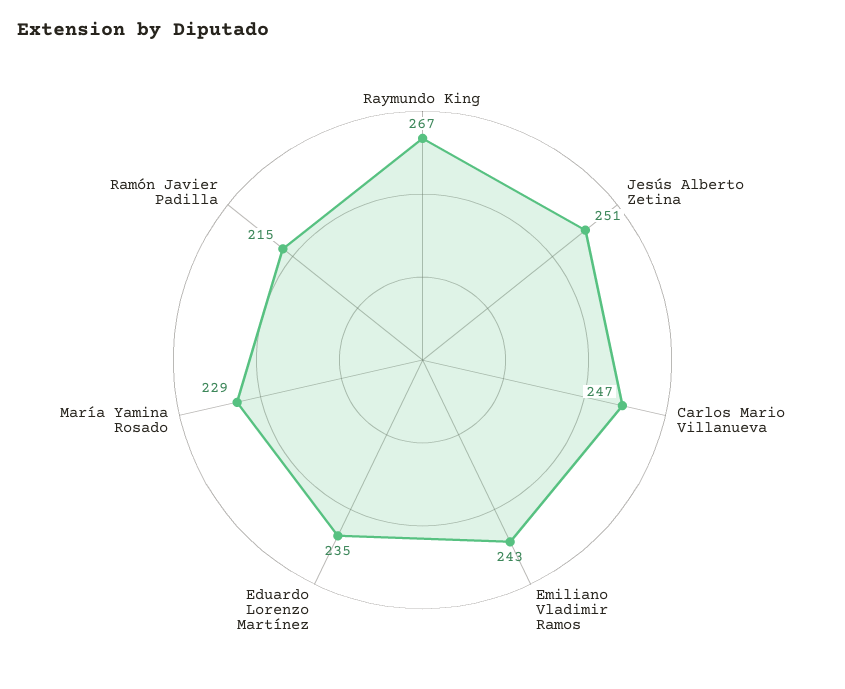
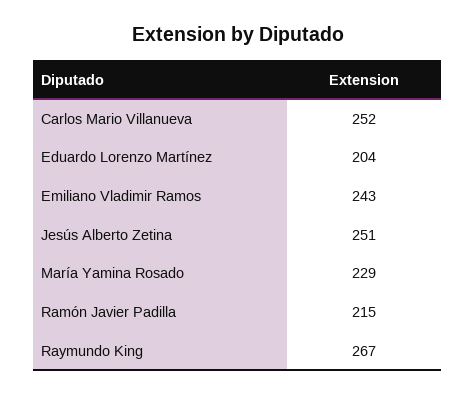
Carlos Mario Villanueva: 247 -> 252
Eduardo Lorenzo Martínez: 235 -> 204

